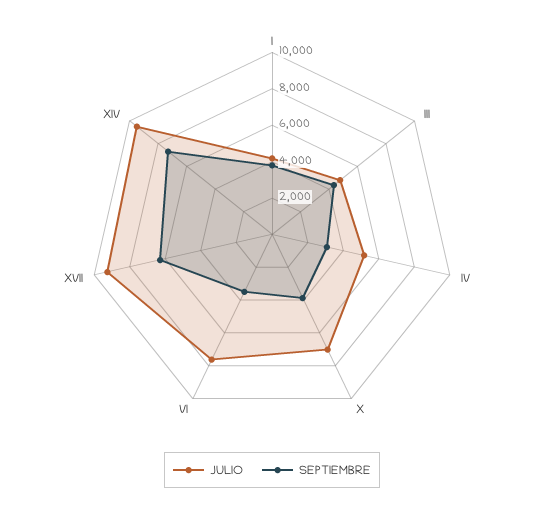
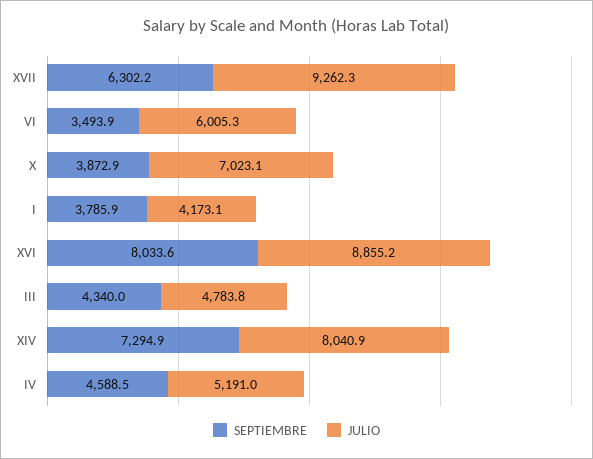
SEPTIEMBRE, IV: 3000 -> 4588.5
JULIO, VI: 7500 -> 6005.3
JULIO, XIV: 9500 -> 8040.9
SEPTIEMBRE, XVI: none -> 8033.6
JULIO, XVI: none -> 8855.2

